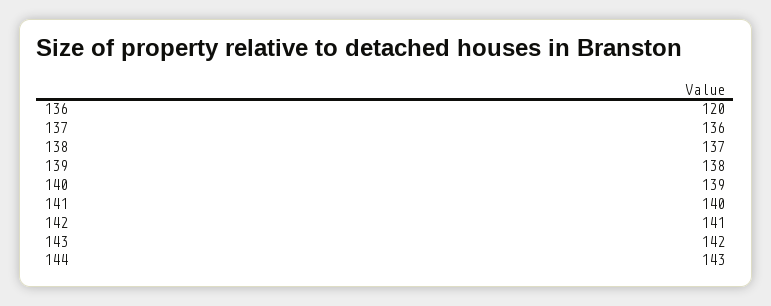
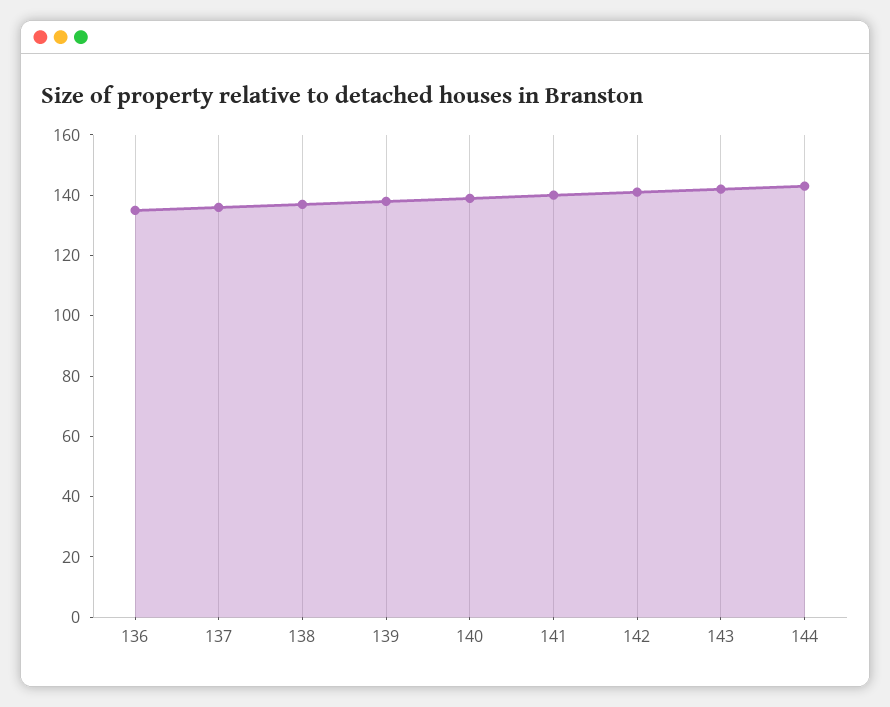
136: 120 -> 135

